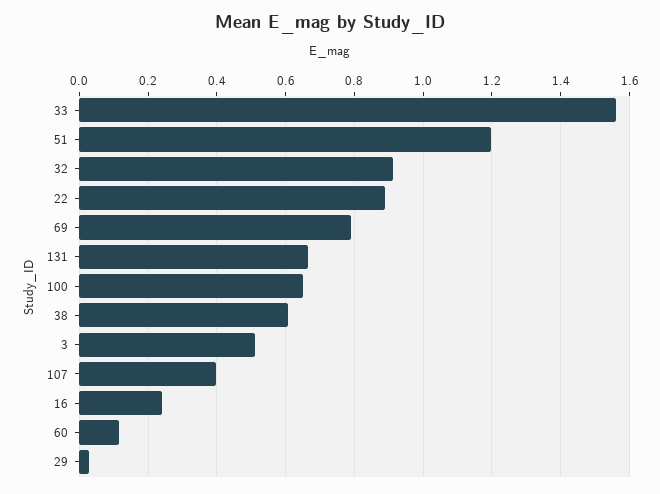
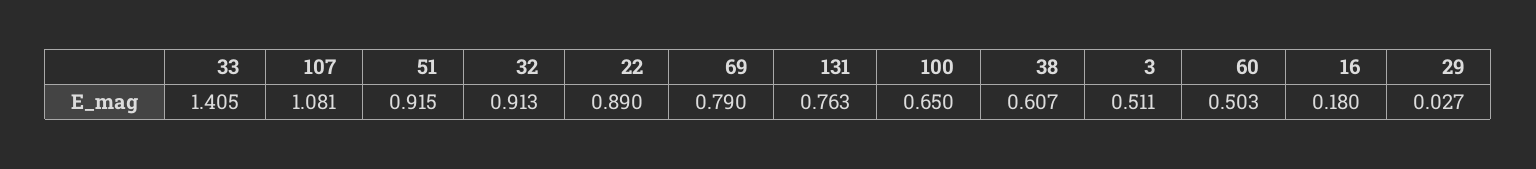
33: 1.56 -> 1.405
51: 1.2 -> 0.915
131: 0.66 -> 0.763
107: 0.4 -> 1.081
16: 0.24 -> 0.18
60: 0.12 -> 0.503

